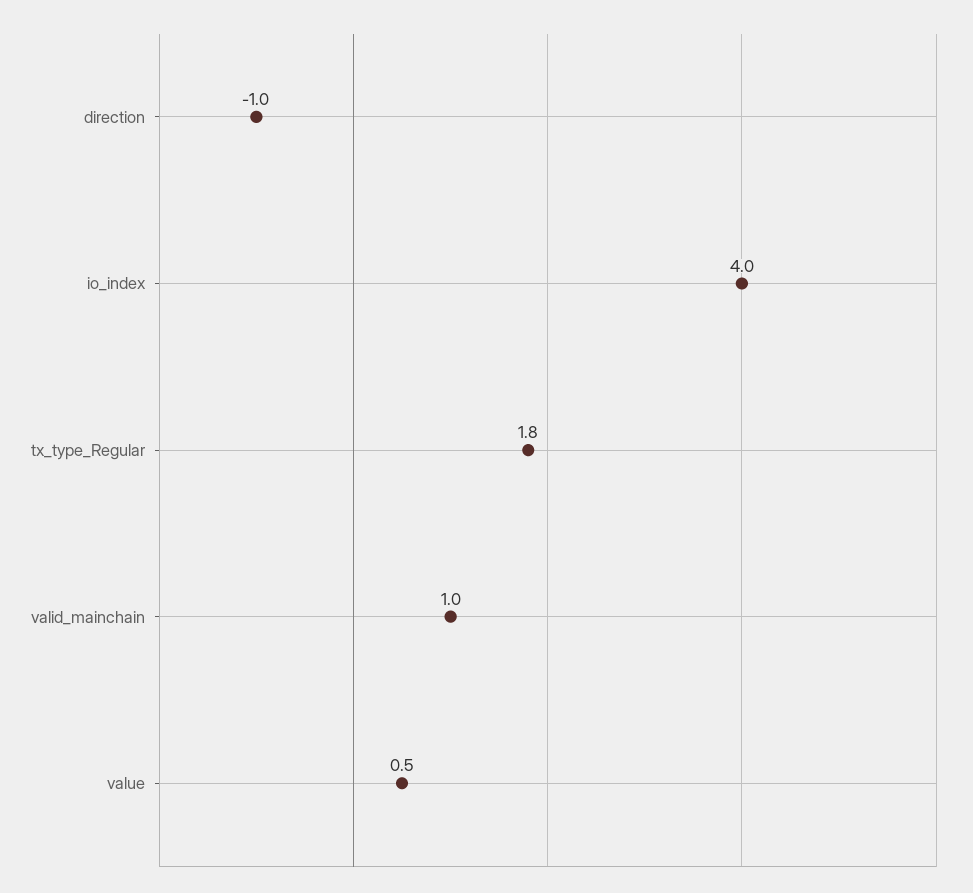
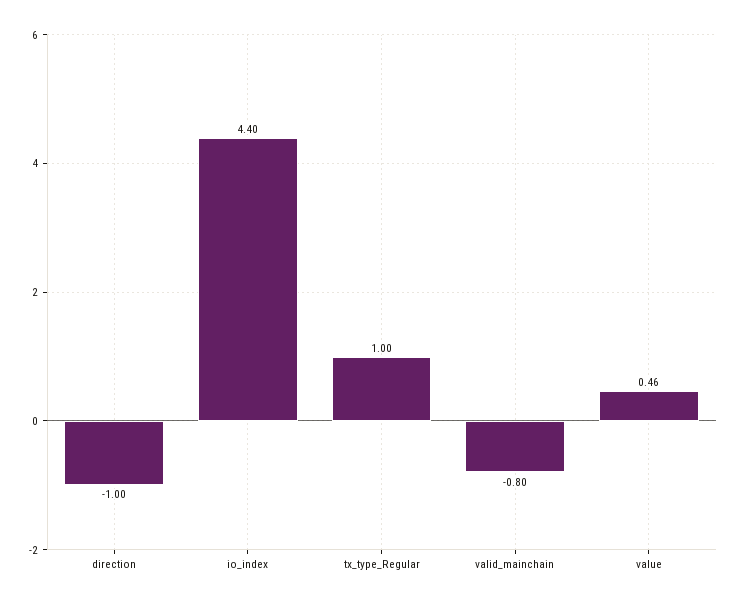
io_index: 4 -> 4.4
tx_type_Regular: 1.8 -> 1
valid_mainchain: 1 -> -0.8

